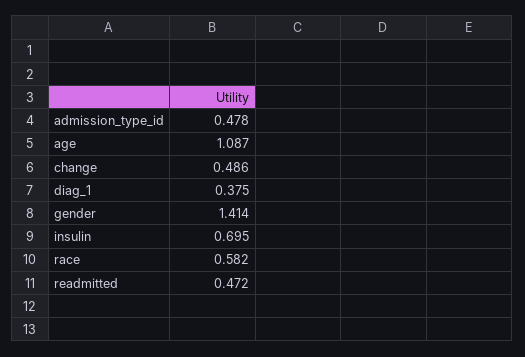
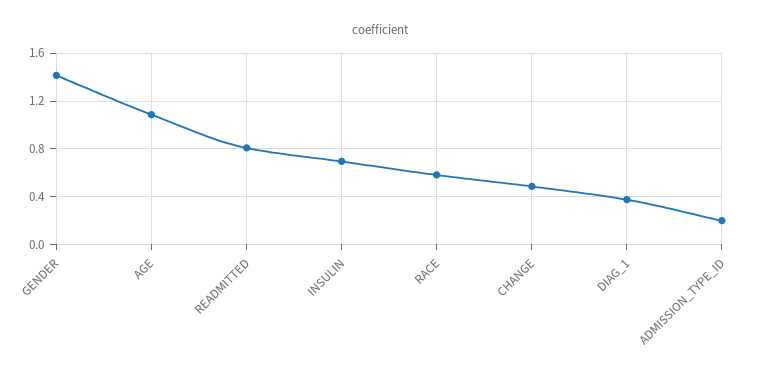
admission_type_id: 0.478 -> 0.2
readmitted: 0.472 -> 0.8

